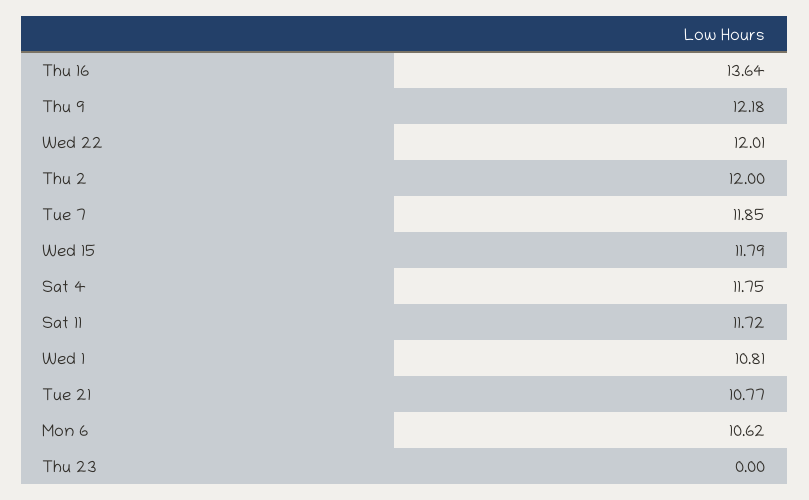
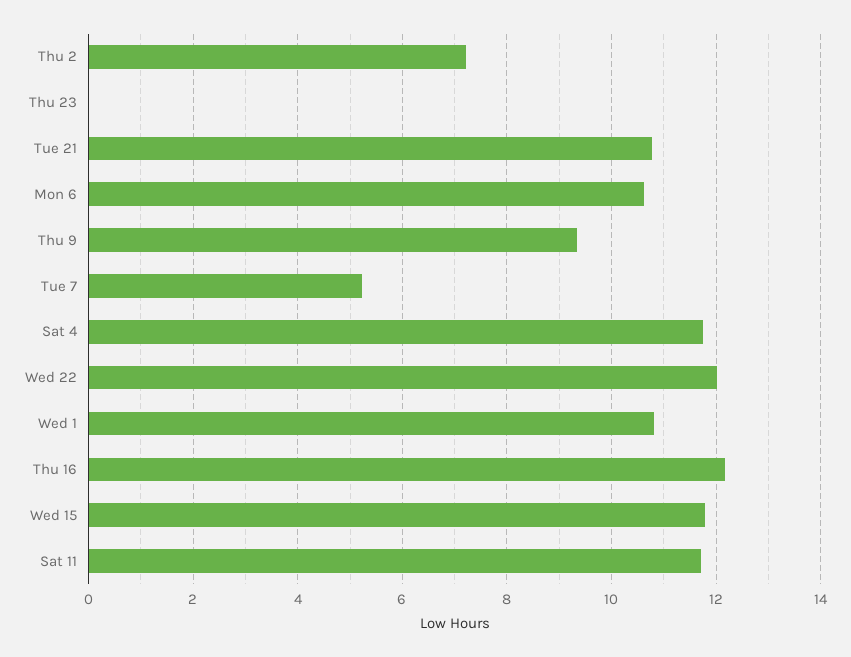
Thu 16: 13.64 -> 12.2
Thu 9: 12.18 -> 9.4
Thu 2: 12 -> 7.2
Tue 7: 11.85 -> 5.2

